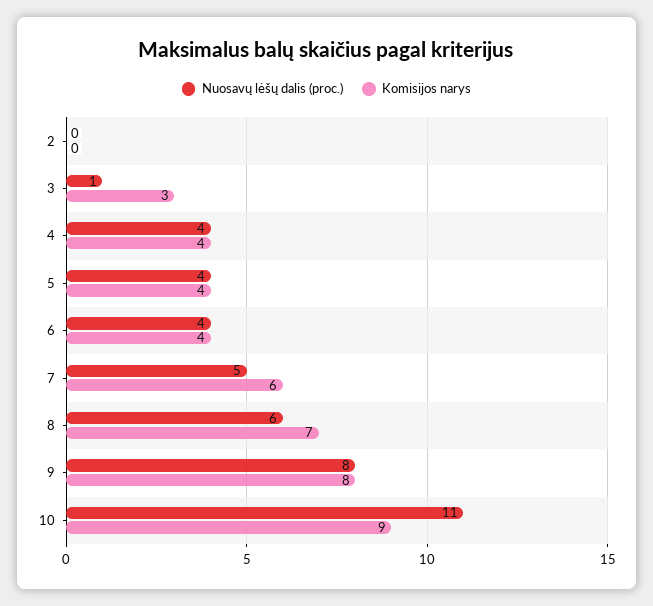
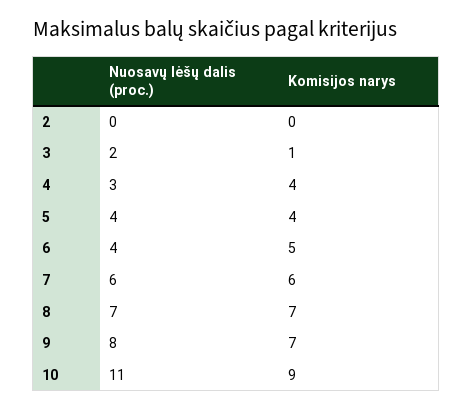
Nuosavų lėšų dalis (proc.), 3: 1 -> 2
Komisijos narys, 3: 3 -> 1
Nuosavų lėšų dalis (proc.), 4: 4 -> 3
Komisijos narys, 6: 4 -> 5
Nuosavų lėšų dalis (proc.), 7: 5 -> 6
Nuosavų lėšų dalis (proc.), 8: 6 -> 7
Komisijos narys, 9: 8 -> 7

